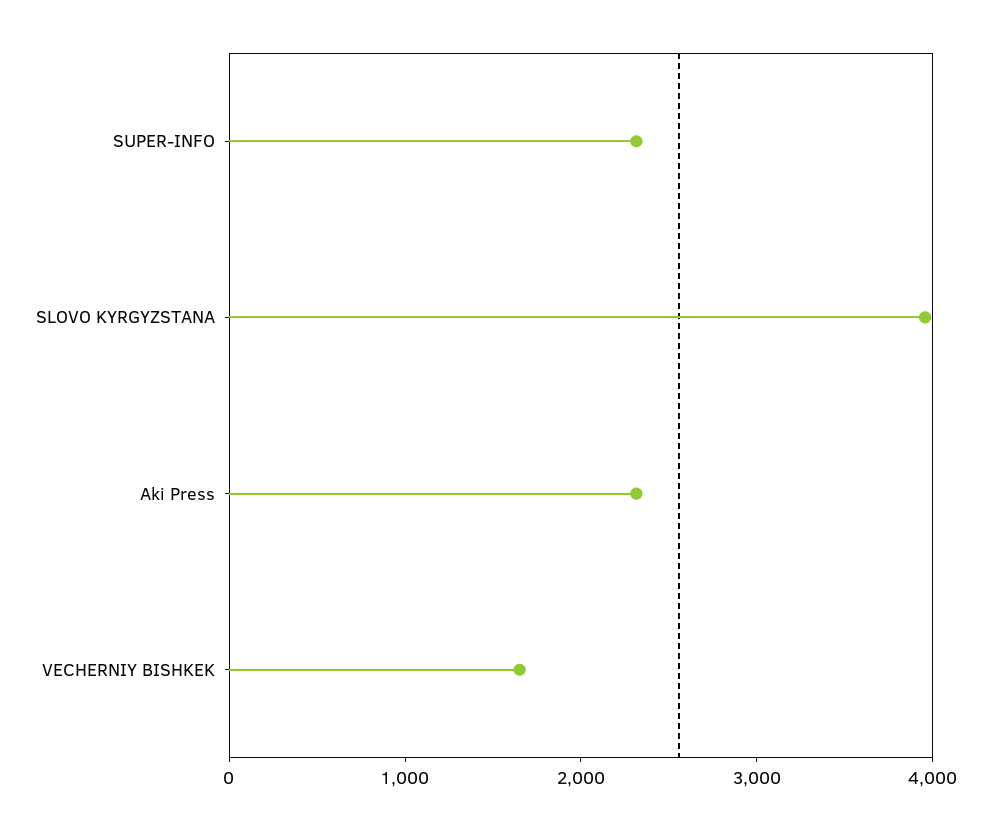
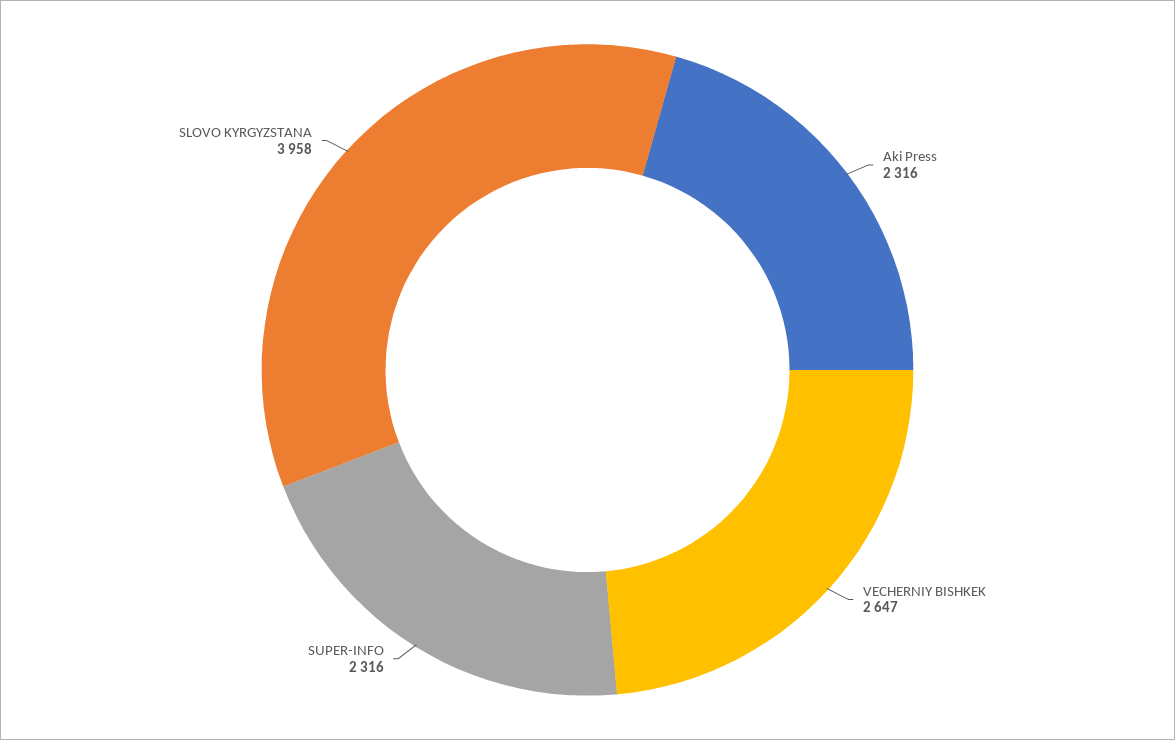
VECHERNIY BISHKEK: 1600 -> 2647

